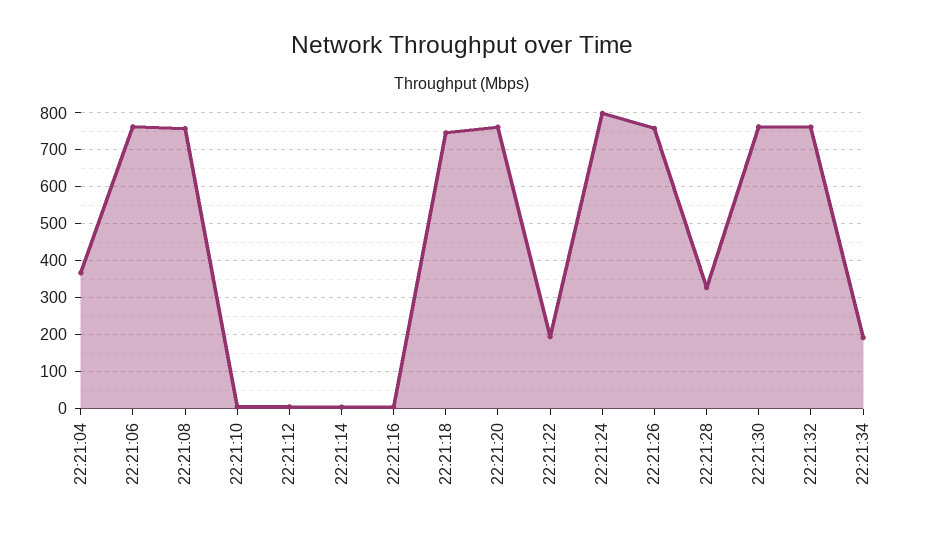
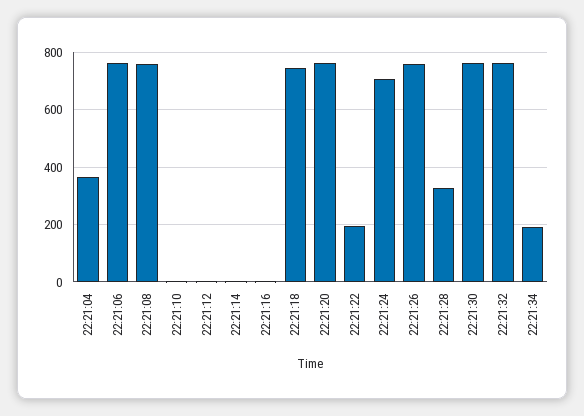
22:21:24: 800 -> 700

